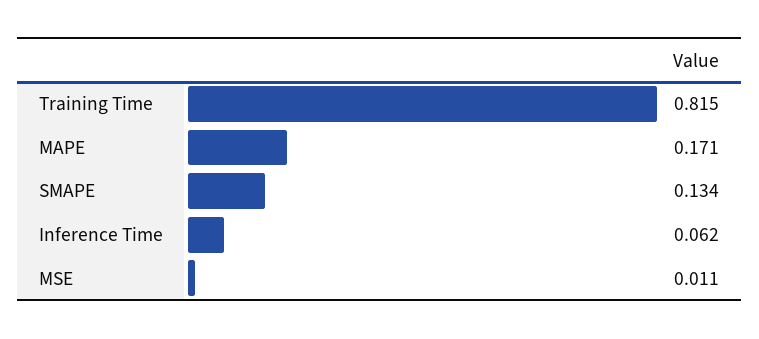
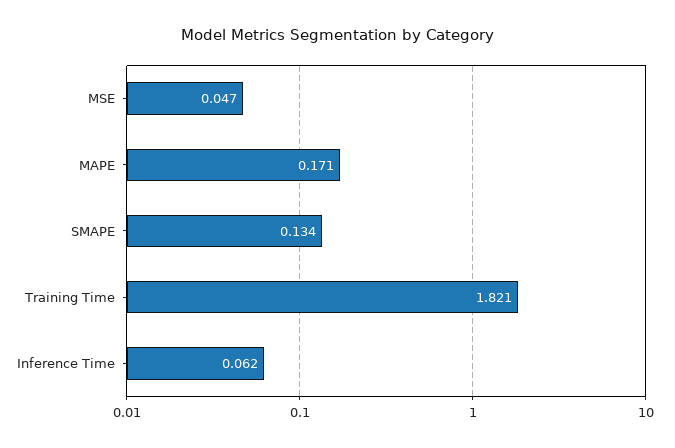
Training Time: 0.815 -> 1.821
MSE: 0.011 -> 0.047

